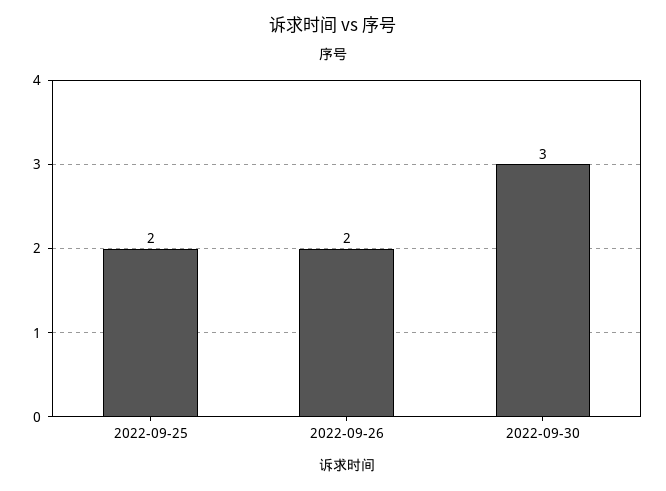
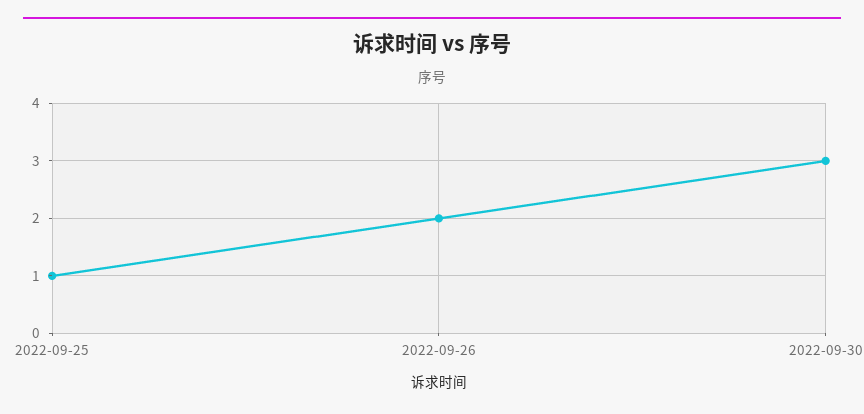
2022-09-25: 2 -> 1

